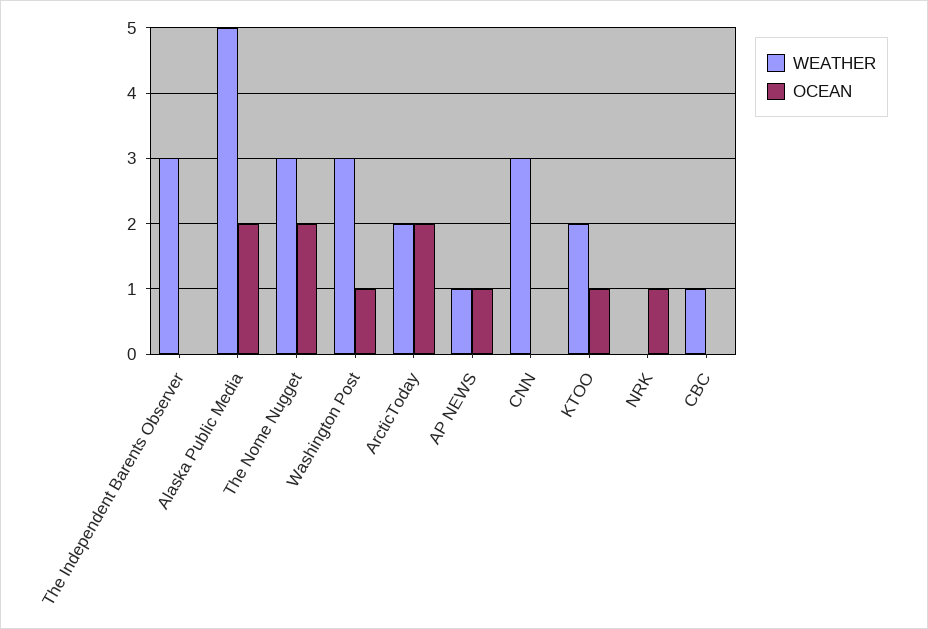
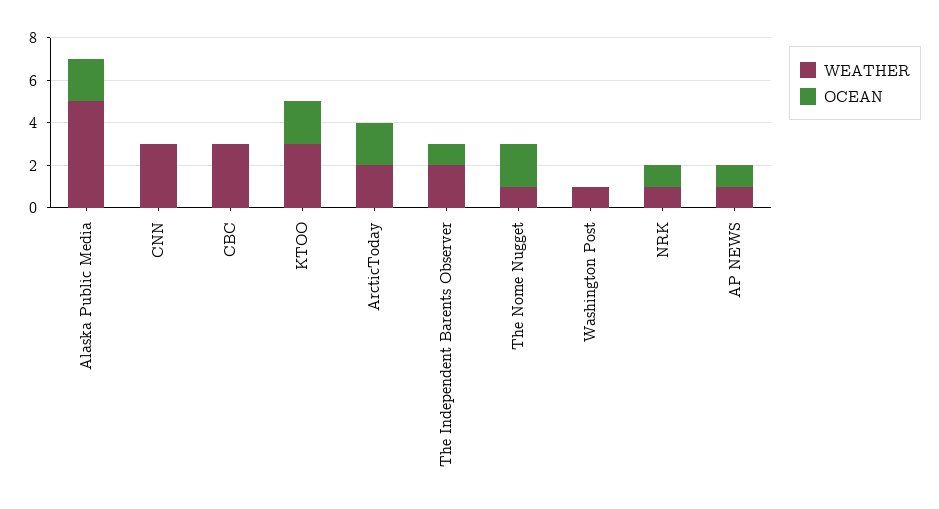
WEATHER, The Independent Barents Observer: 3 -> 2
OCEAN, The Independent Barents Observer: 0 -> 1
WEATHER, The Nome Nugget: 3 -> 1
WEATHER, Washington Post: 3 -> 1
OCEAN, Washington Post: 1 -> 0
WEATHER, KTOO: 2 -> 3
OCEAN, KTOO: 1 -> 2
WEATHER, NRK: 0 -> 1
WEATHER, CBC: 1 -> 3

